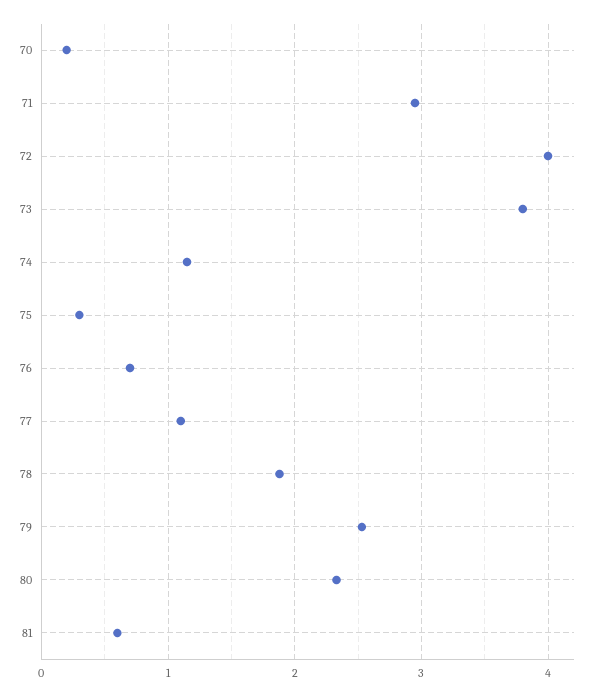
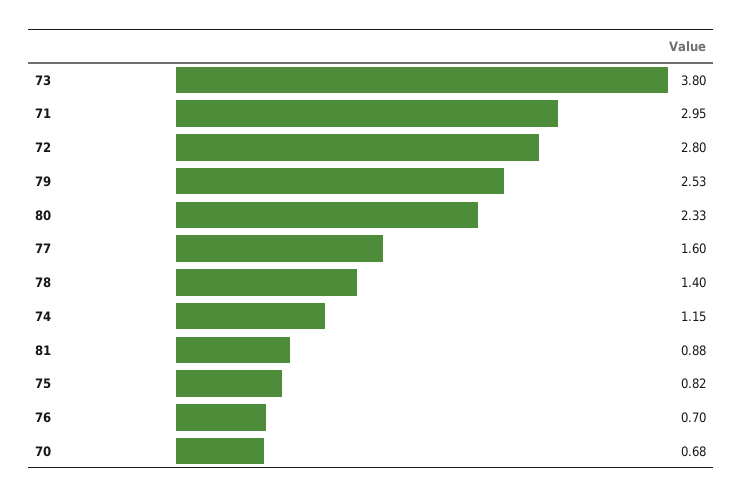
70: 0.2 -> 0.68
72: 4 -> 2.8
75: 0.3 -> 0.82
77: 1.1 -> 1.6
78: 1.9 -> 1.4
81: 0.6 -> 0.88

